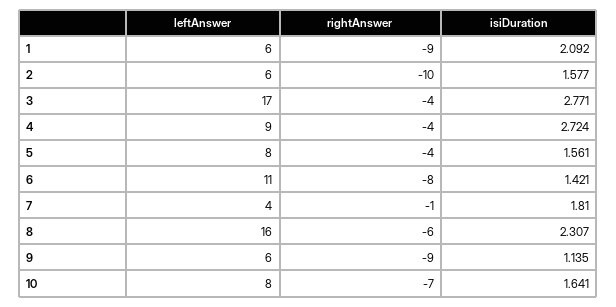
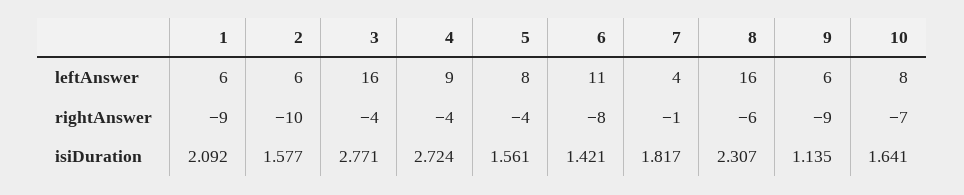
leftAnswer, 3: 17 -> 16
isiDuration, 7: 1.81 -> 1.817

